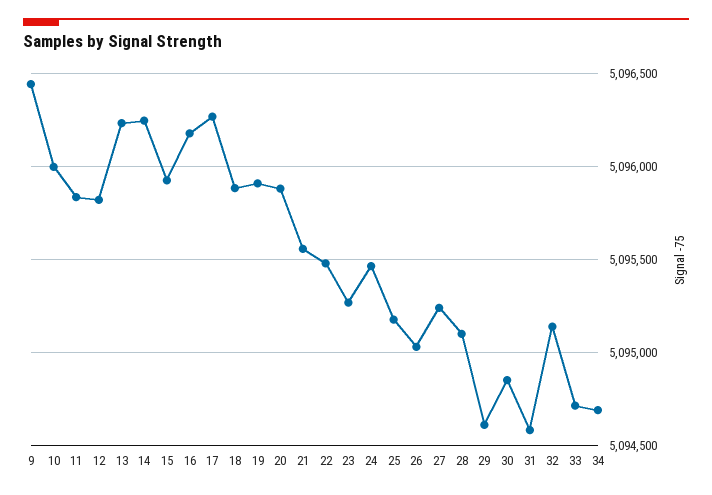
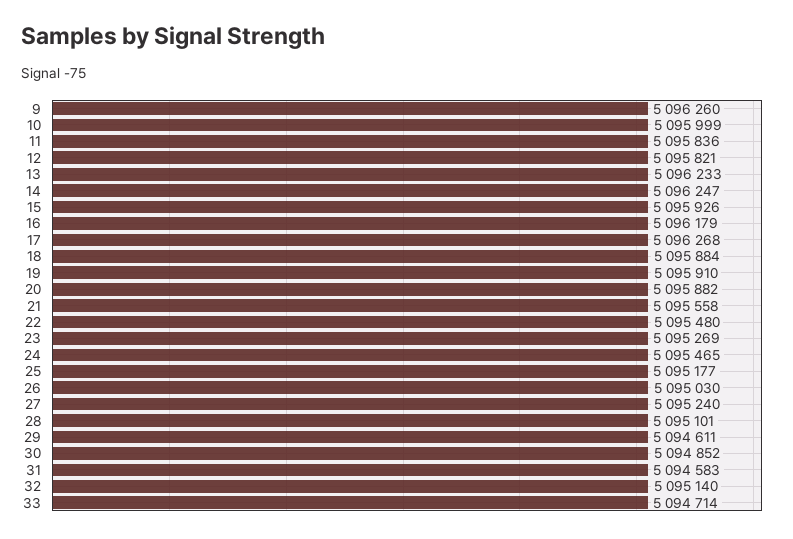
9: 5096450 -> 5096260
34: 5094700 -> none

